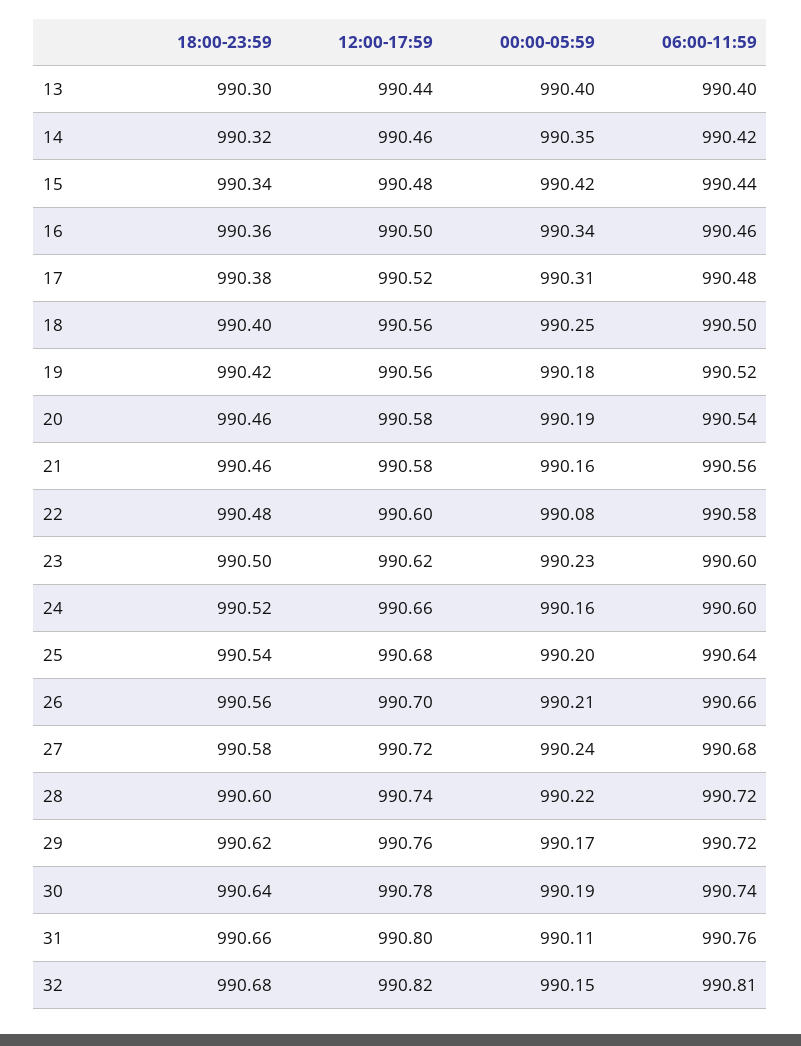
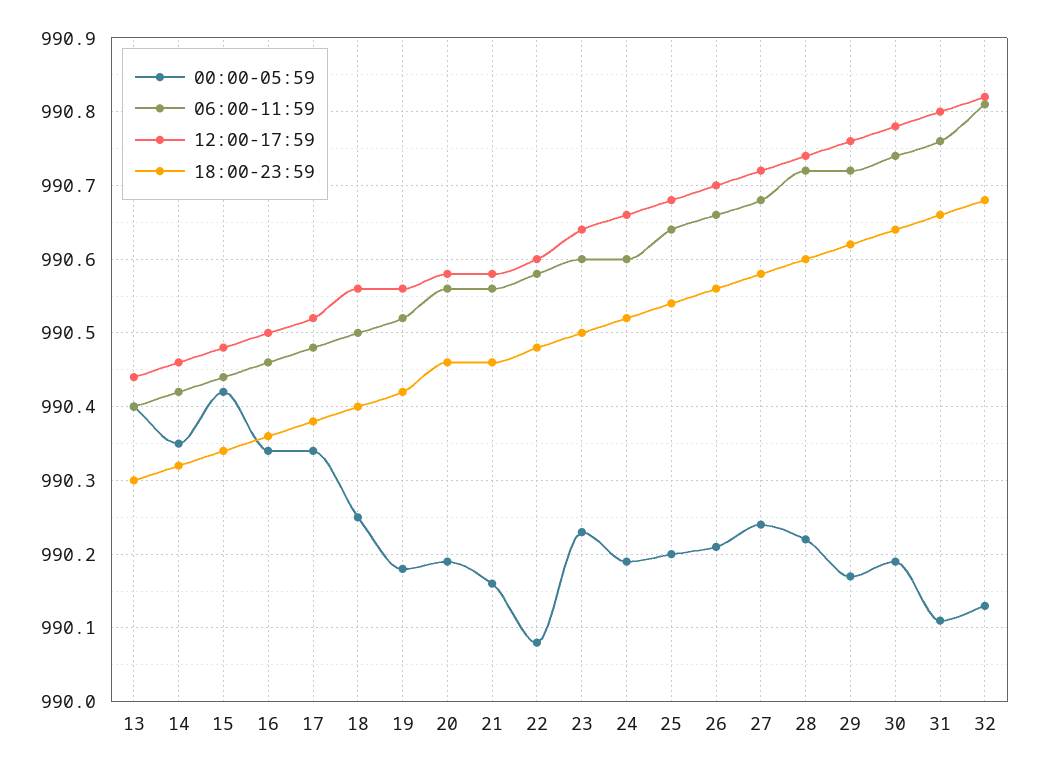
00:00-05:59, 17: 990.31 -> 990.34
06:00-11:59, 20: 990.54 -> 990.56
12:00-17:59, 23: 990.62 -> 990.64
00:00-05:59, 24: 990.16 -> 990.19
00:00-05:59, 32: 990.15 -> 990.13

